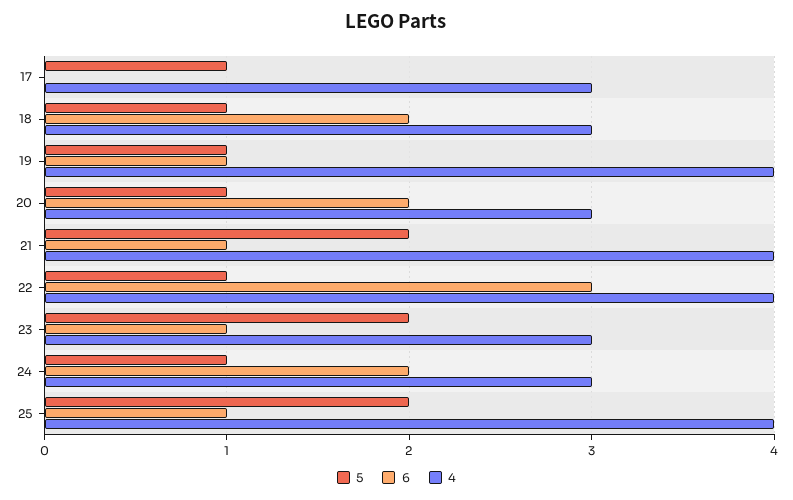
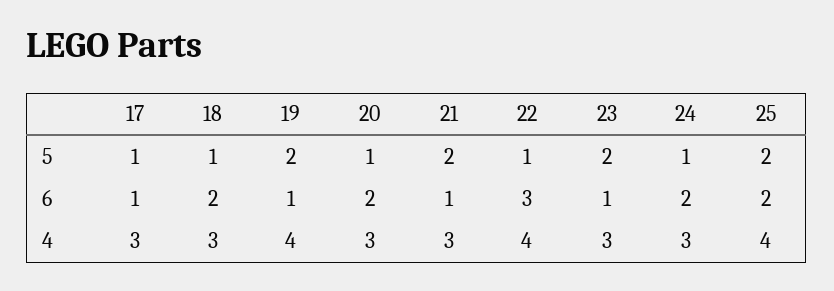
6, 17: 0 -> 1
5, 19: 1 -> 2
4, 21: 4 -> 3
6, 25: 1 -> 2

